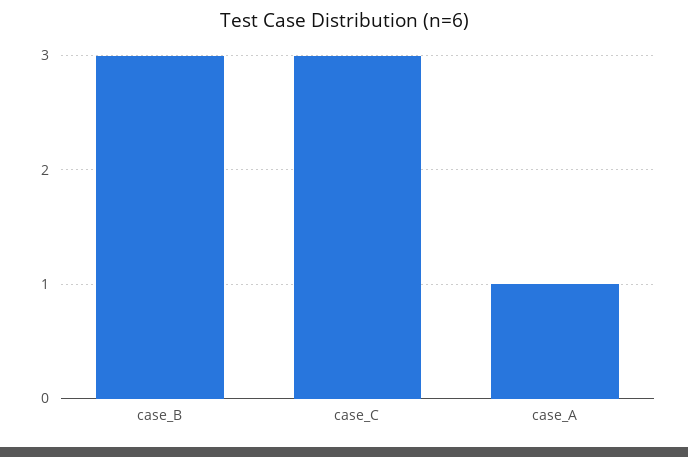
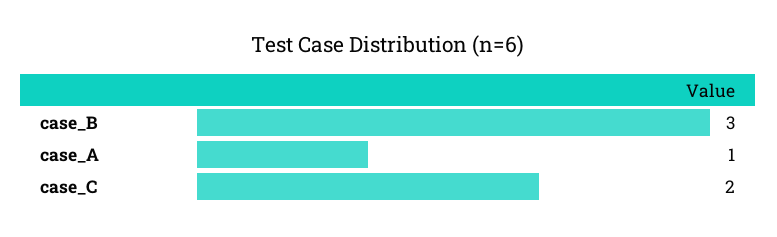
case_C: 3 -> 2

